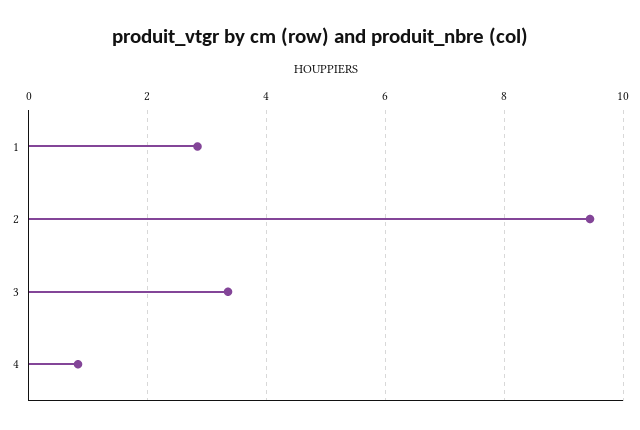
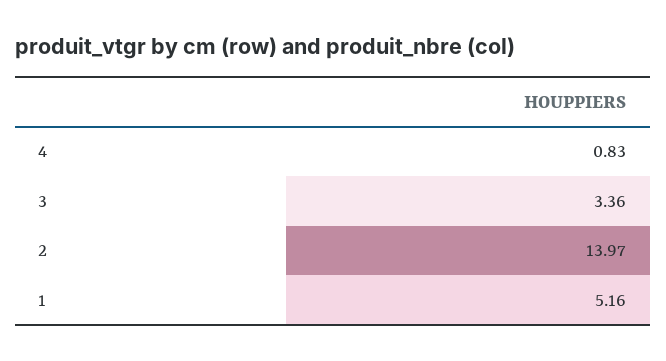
1: 2.8 -> 5.16
2: 9.4 -> 13.97

